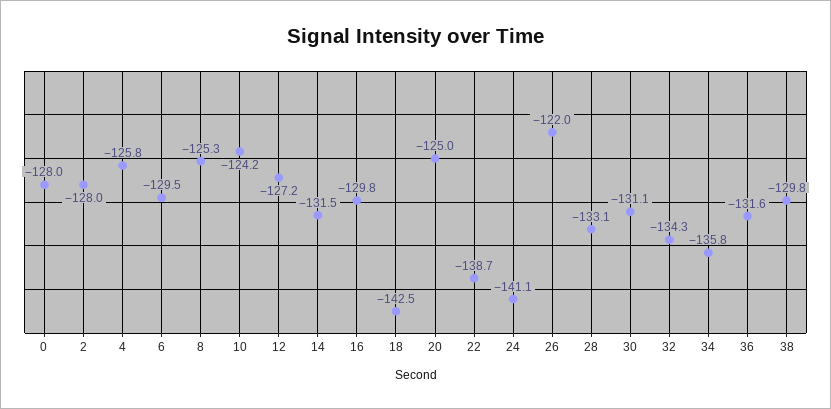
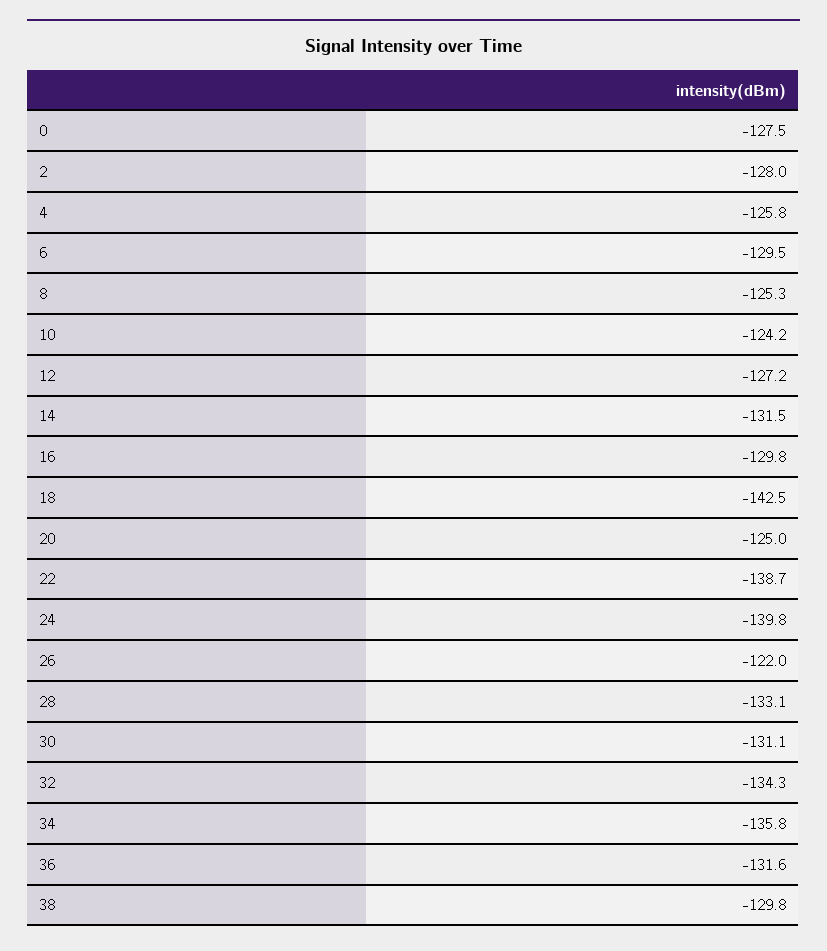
0: -128 -> -127.5
24: -141.1 -> -139.8

